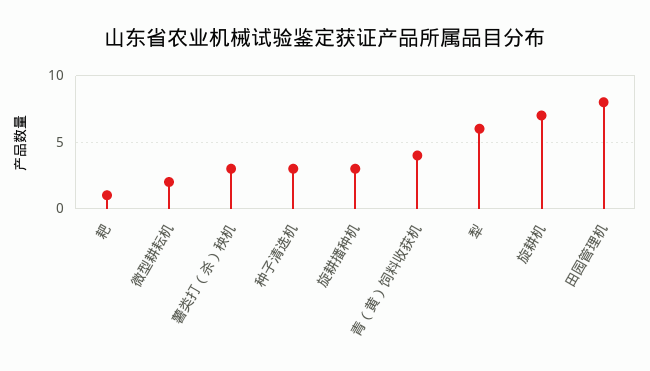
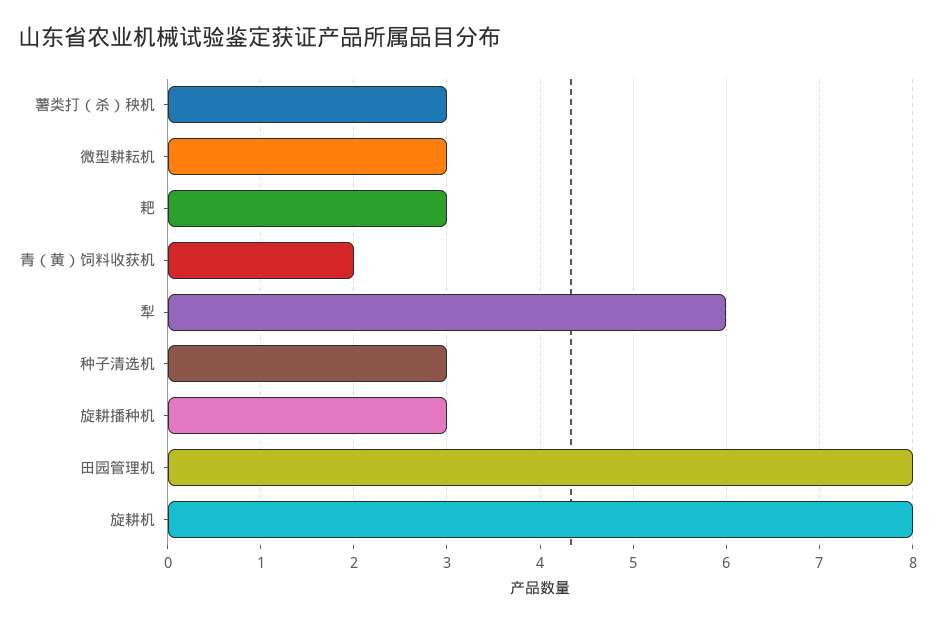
耙: 1 -> 3
微型耕耘机: 2 -> 3
青（黄）饲料收获机: 4 -> 2
旋耕机: 7 -> 8

